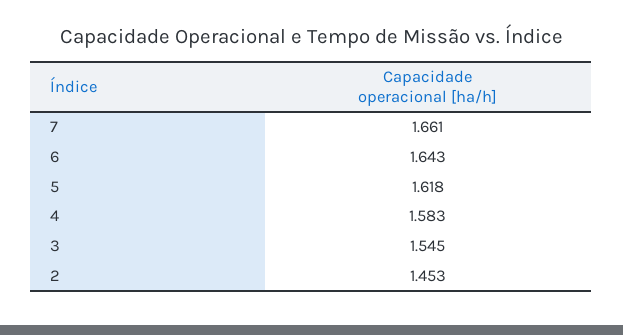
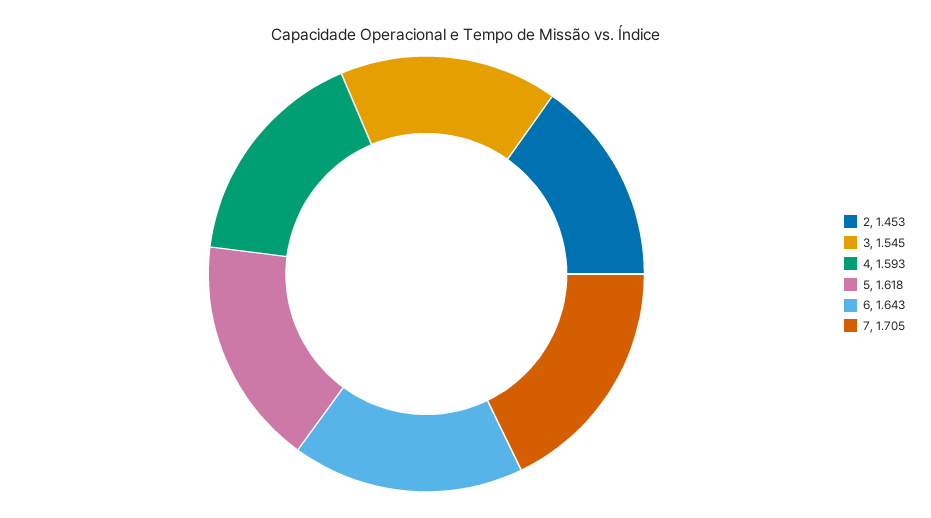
7: 1.661 -> 1.705
4: 1.583 -> 1.593

